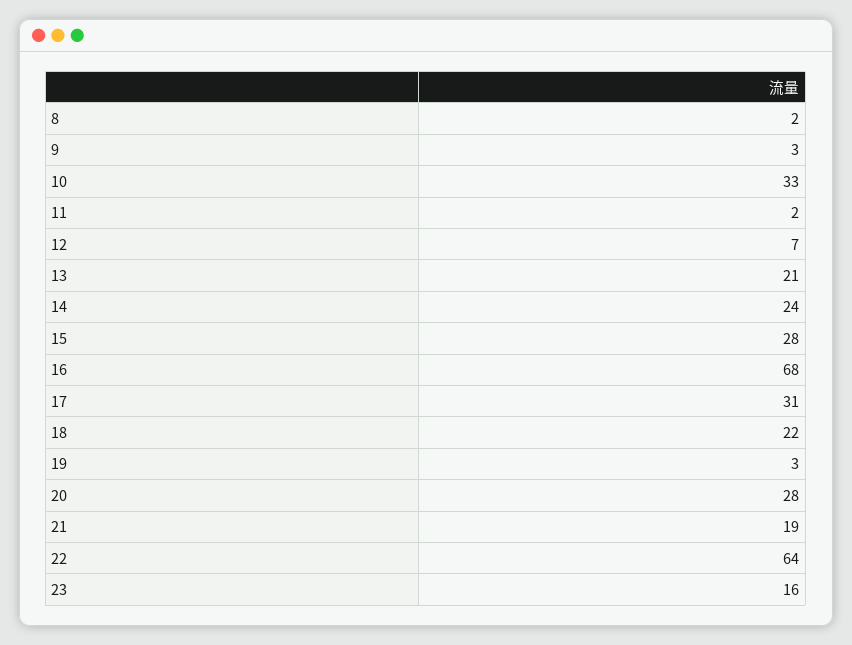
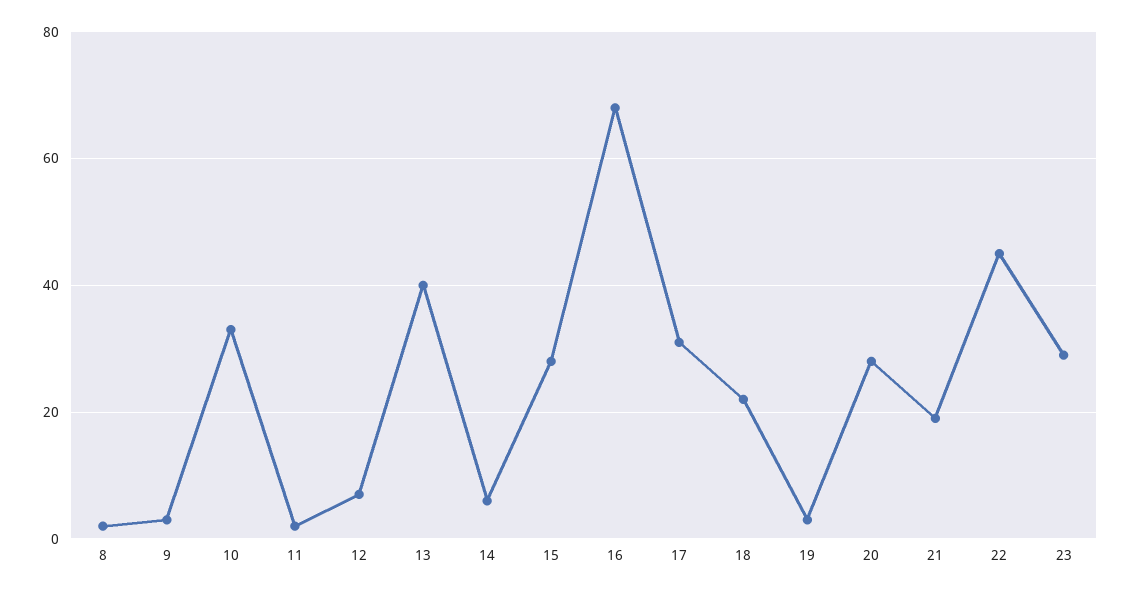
13: 21 -> 40
14: 24 -> 5
22: 64 -> 45
23: 16 -> 30

